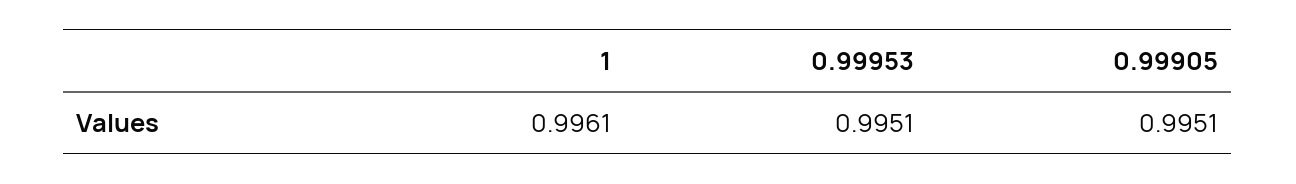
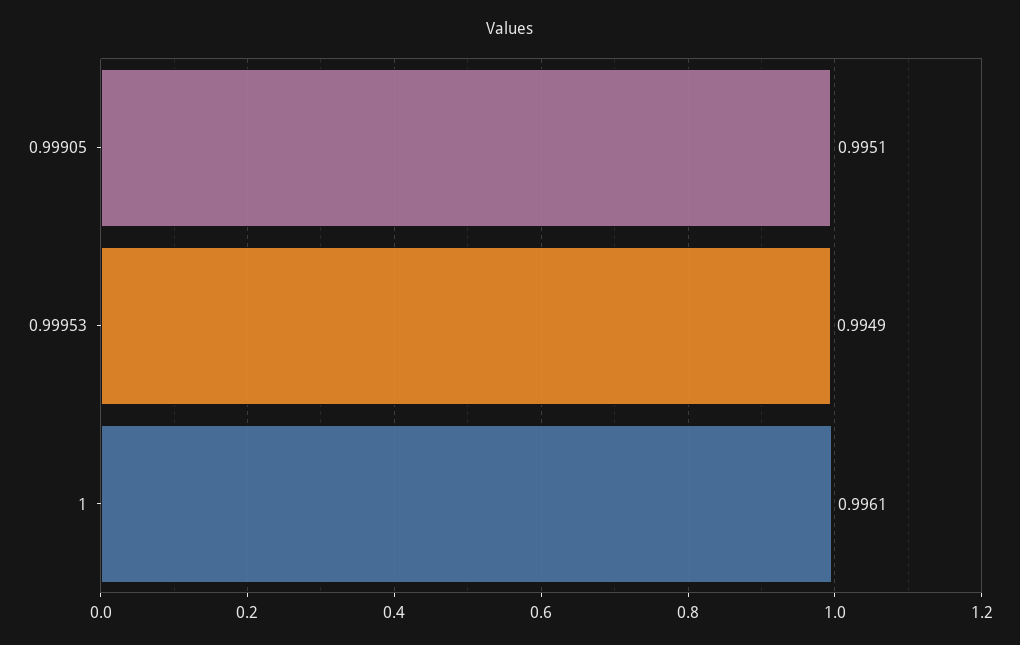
0.99953: 0.9951 -> 0.9949

